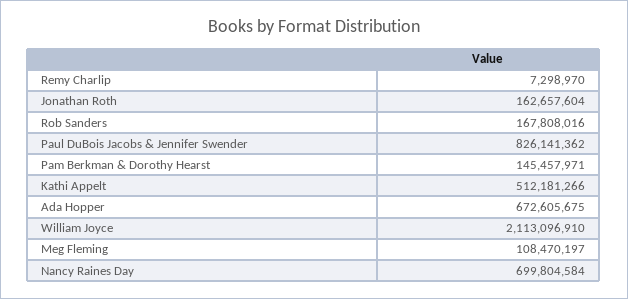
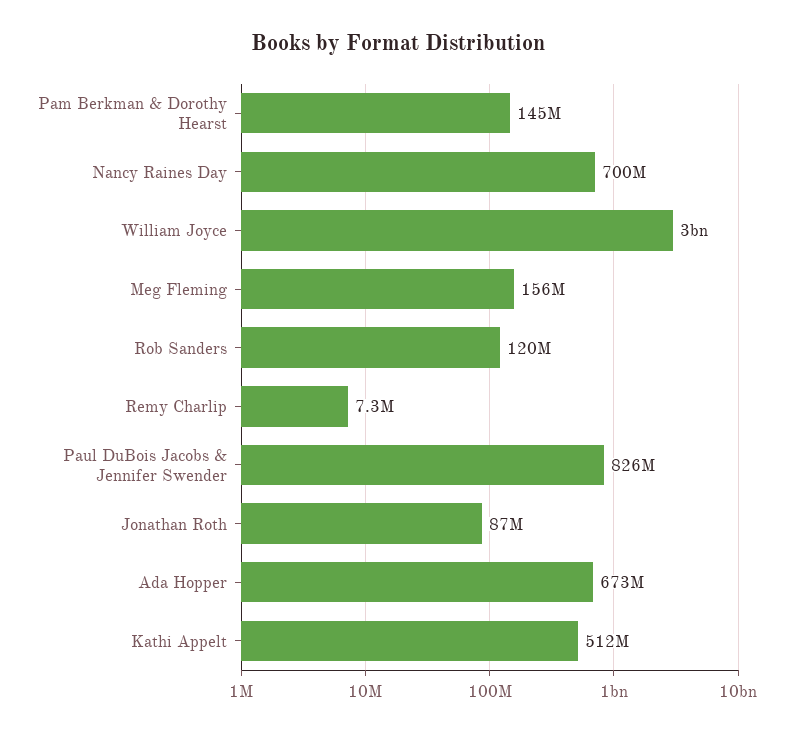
Jonathan Roth: 162657604 -> 87000000
Rob Sanders: 167808016 -> 120000000
William Joyce: 2113096910 -> 3000000000
Meg Fleming: 108470197 -> 156000000

